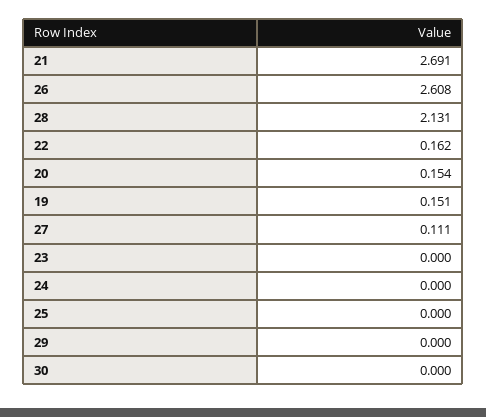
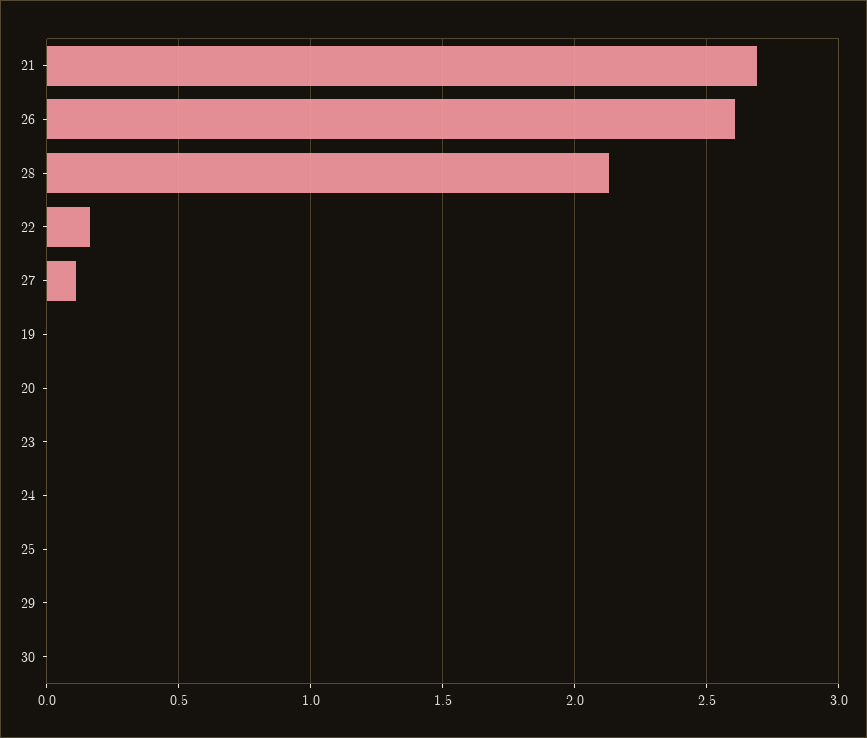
20: 0.154 -> 0
19: 0.151 -> 0

